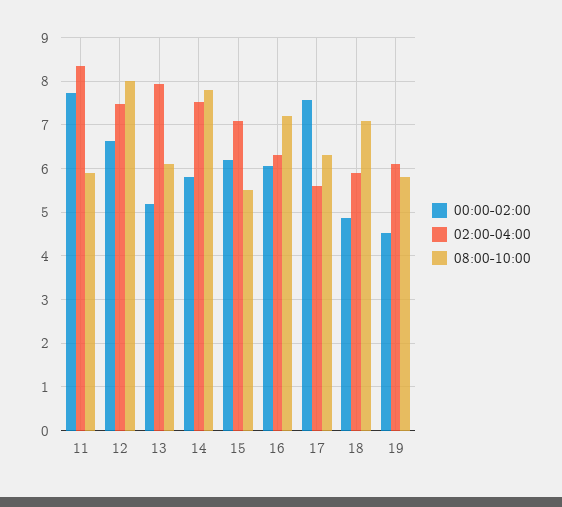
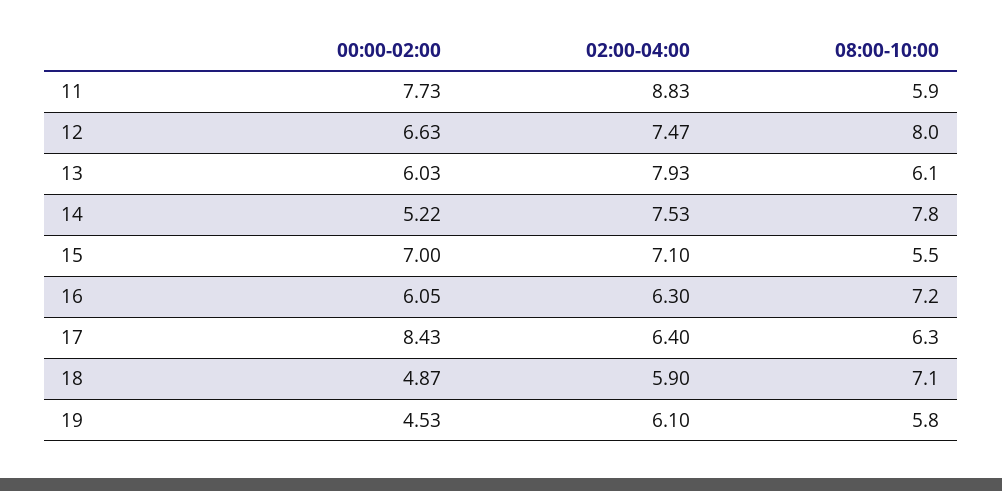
02:00-04:00, 11: 8.4 -> 8.83
00:00-02:00, 13: 5.2 -> 6.03
00:00-02:00, 14: 5.8 -> 5.22
00:00-02:00, 15: 6.2 -> 7
00:00-02:00, 17: 7.6 -> 8.43
02:00-04:00, 17: 5.6 -> 6.4

